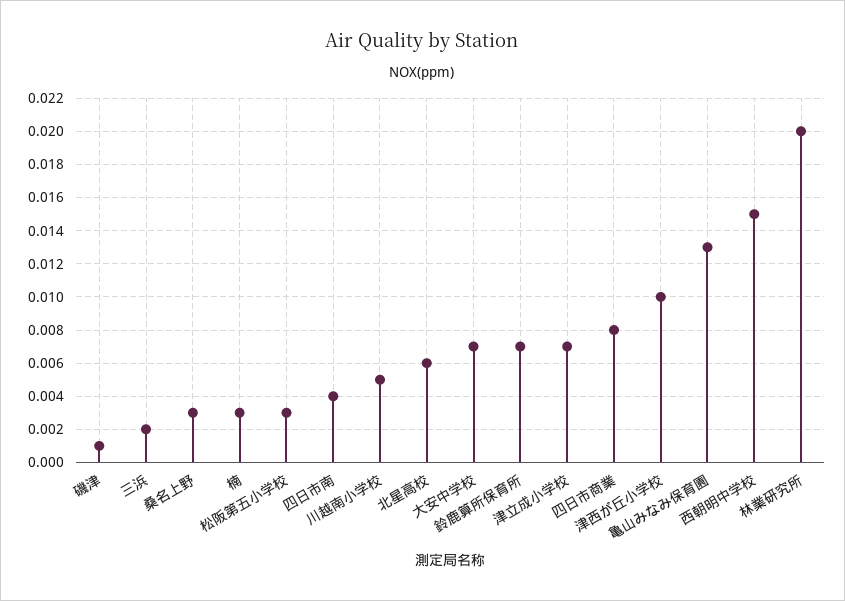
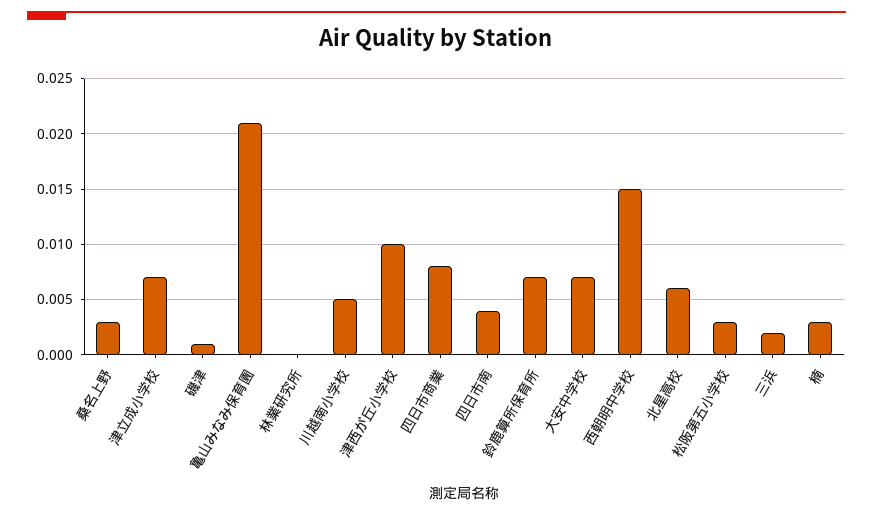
亀山みなみ保育園: 0.013 -> 0.021
林業研究所: 0.02 -> 0

